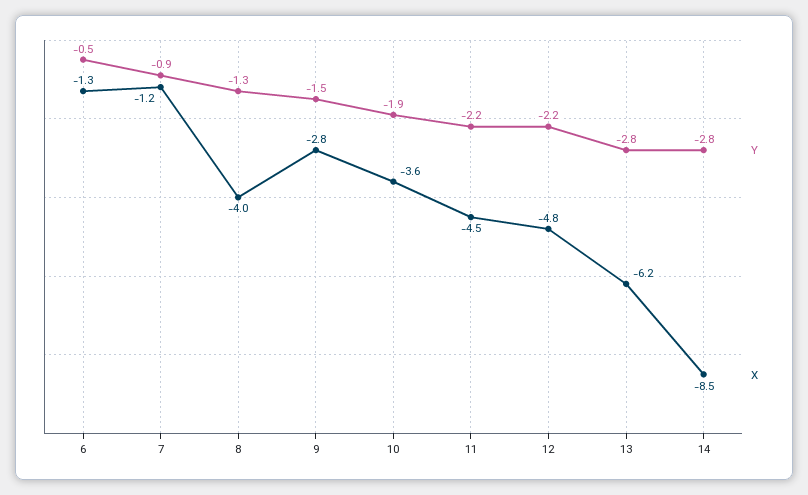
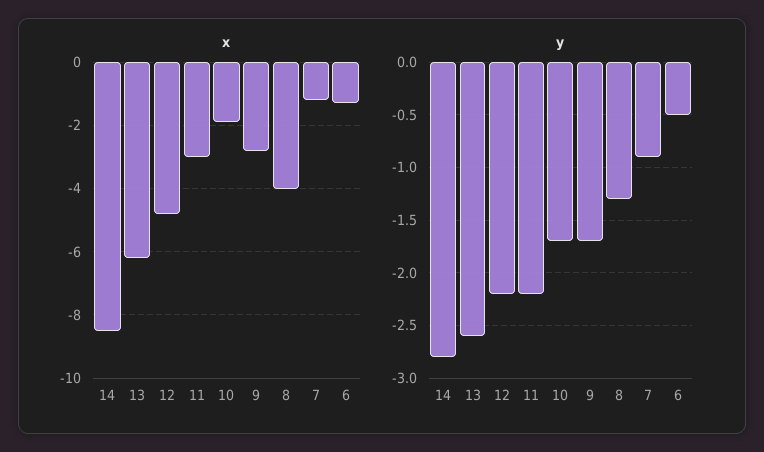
Y, 9: -1.5 -> -1.7
Y, 10: -1.9 -> -1.7
X, 10: -3.6 -> -2
X, 11: -4.5 -> -3
Y, 13: -2.8 -> -2.6

